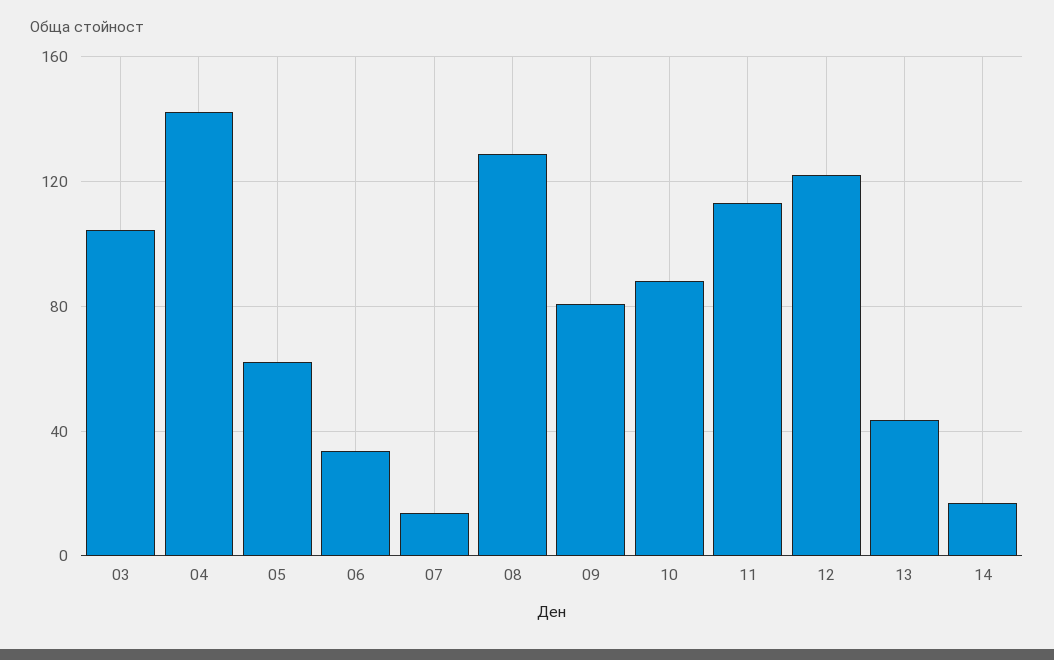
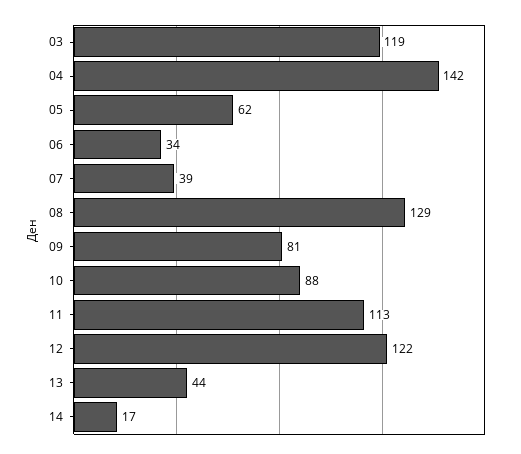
03: 105 -> 119
07: 15 -> 39

